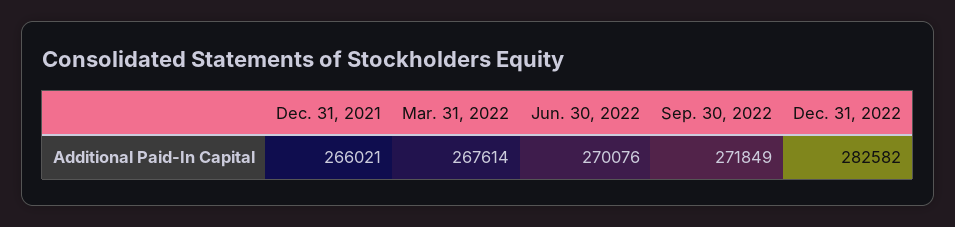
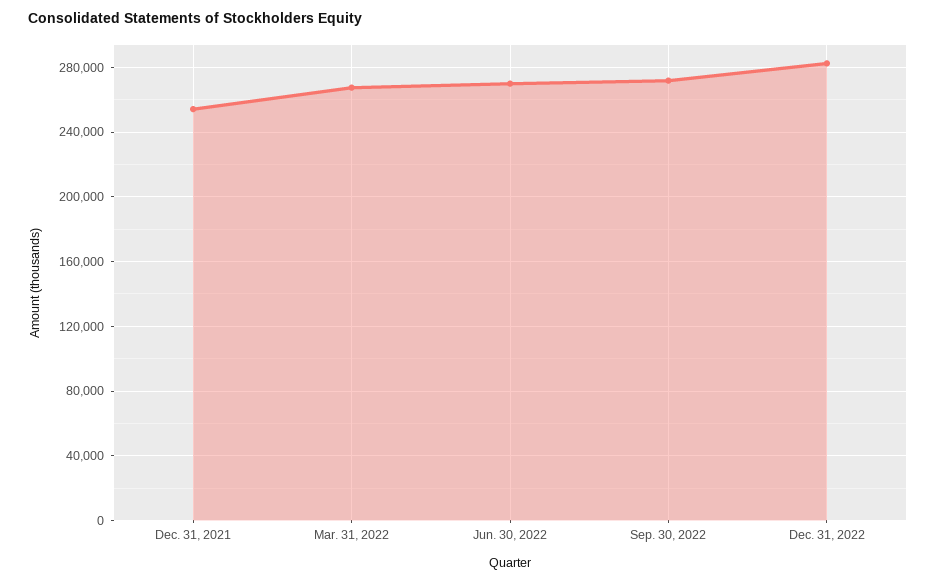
Dec. 31, 2021: 266021 -> 255000

